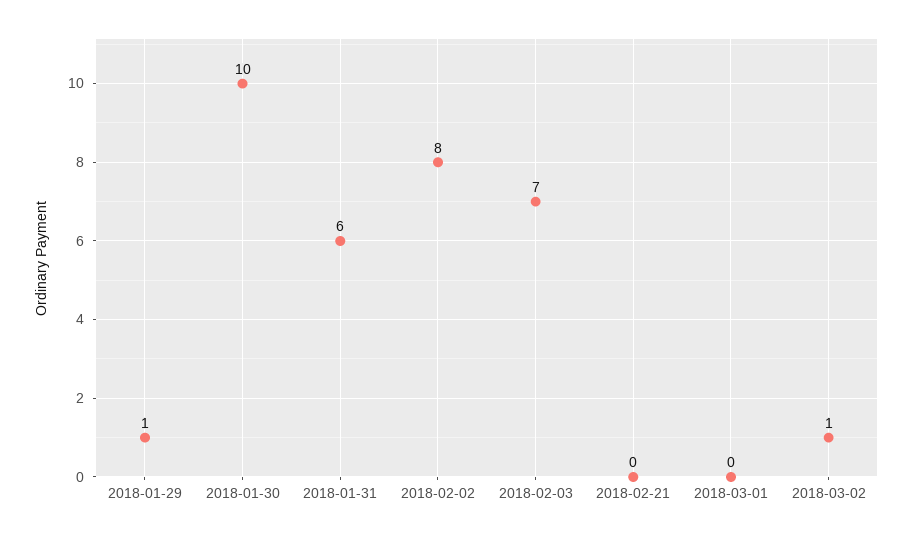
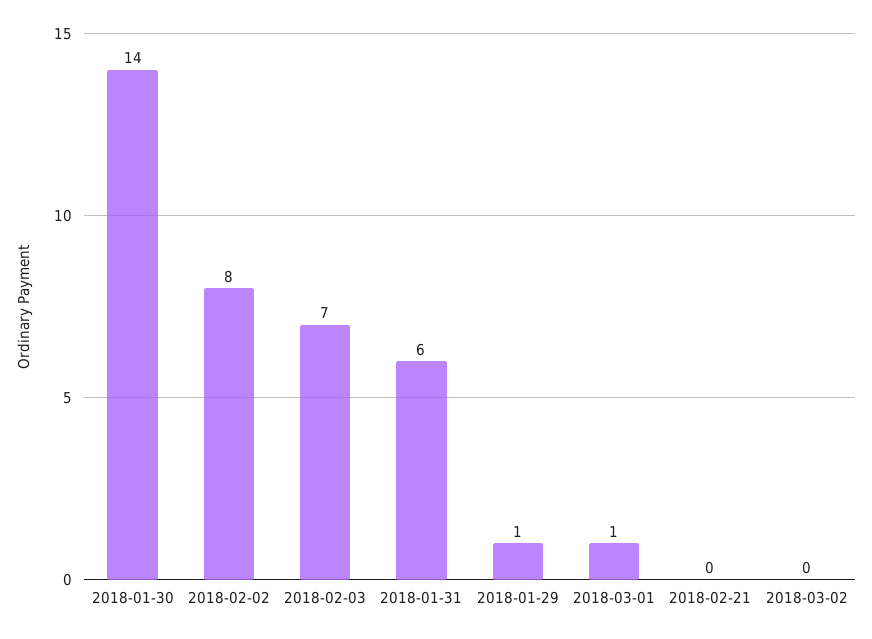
2018-01-30: 10 -> 14
2018-03-01: 0 -> 1
2018-03-02: 1 -> 0

